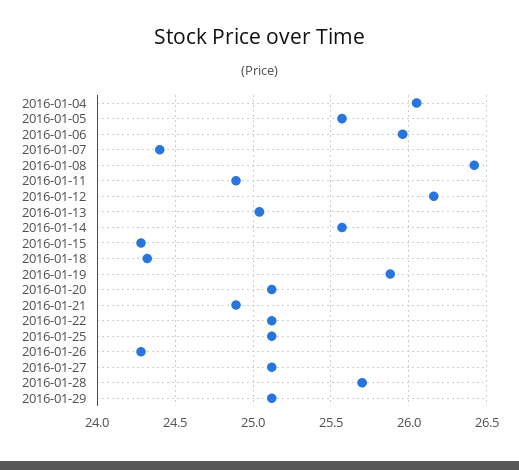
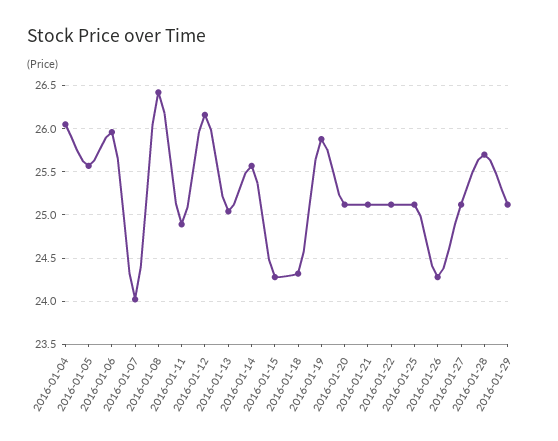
2016-01-07: 24.4 -> 24
2016-01-21: 24.9 -> 25.1

